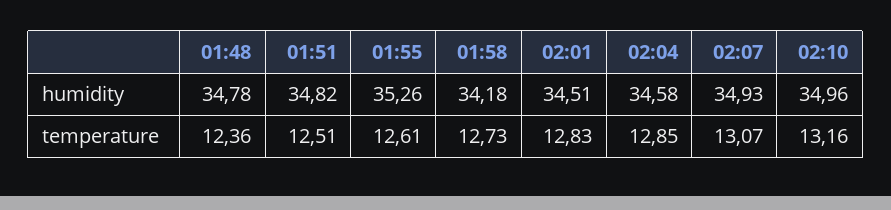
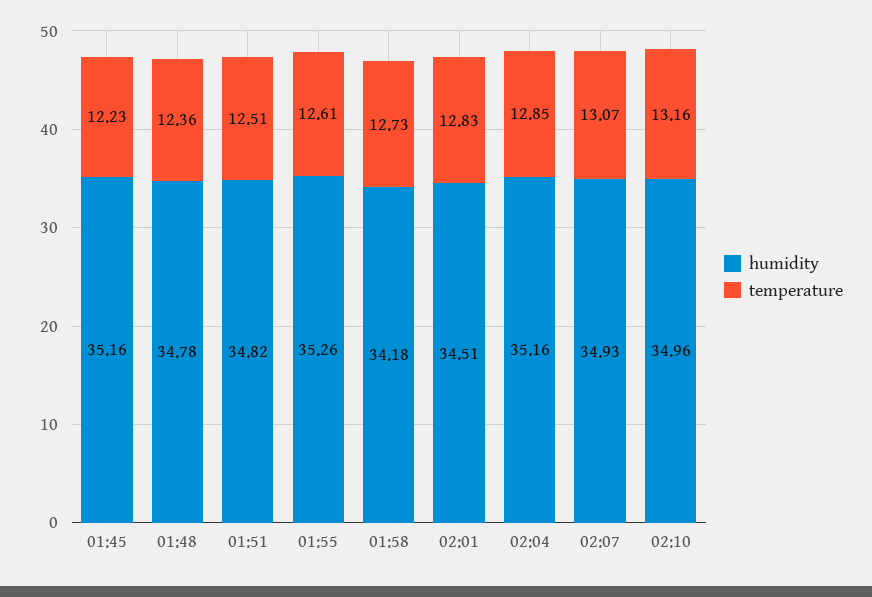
humidity, 02:04: 34.58 -> 35.16
humidity, 01:45: none -> 35.16
temperature, 01:45: none -> 12.23

